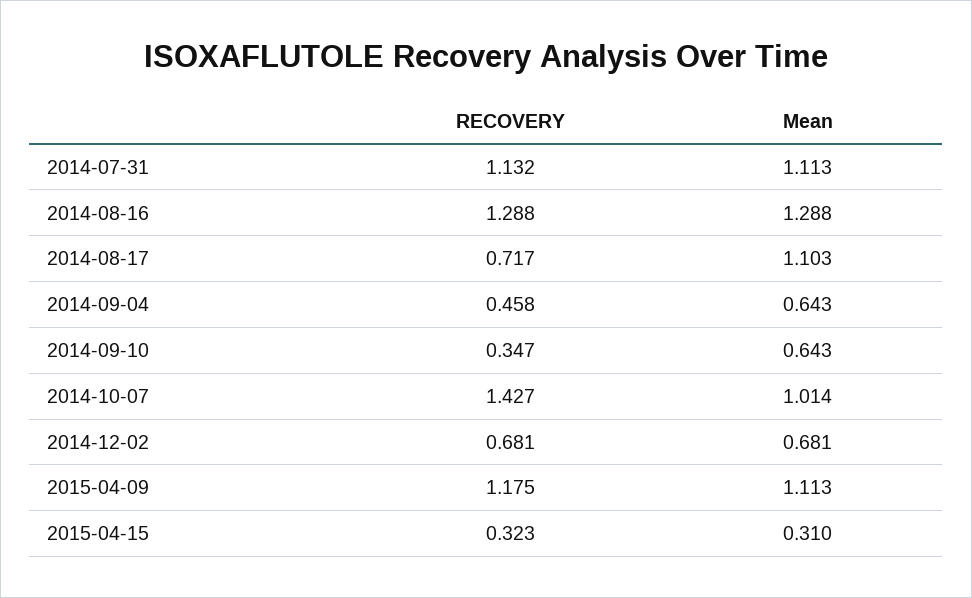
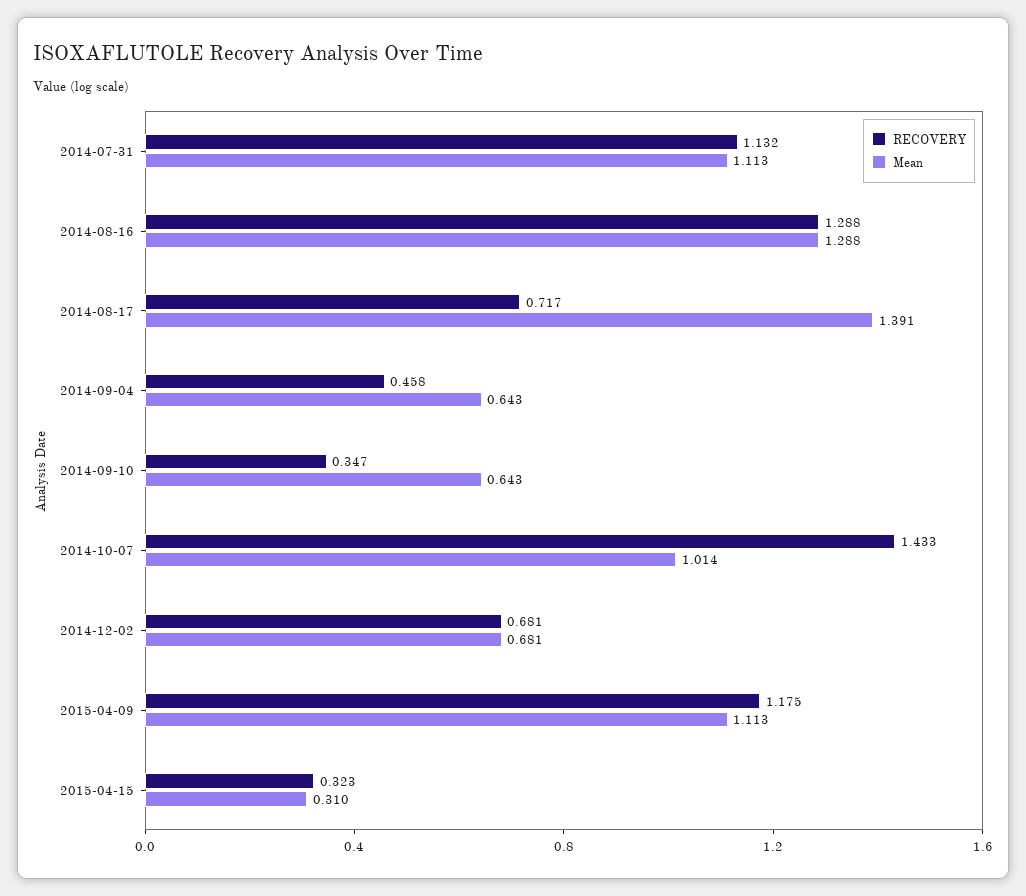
Mean, 2014-08-17: 1.103 -> 1.391
RECOVERY, 2014-10-07: 1.427 -> 1.433

